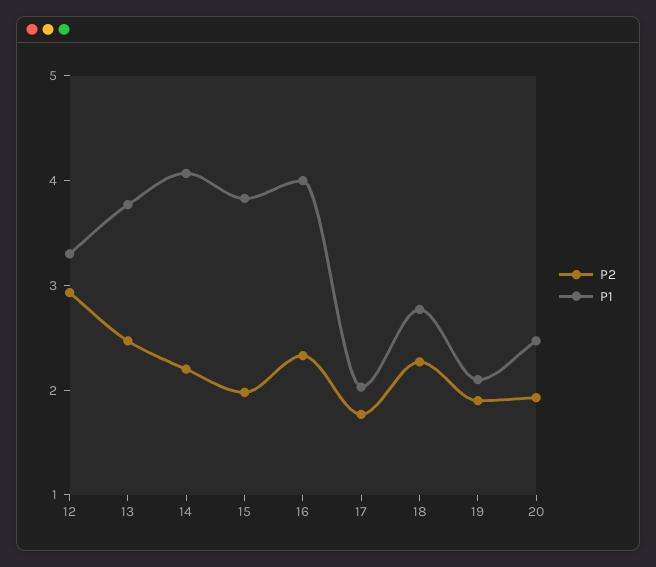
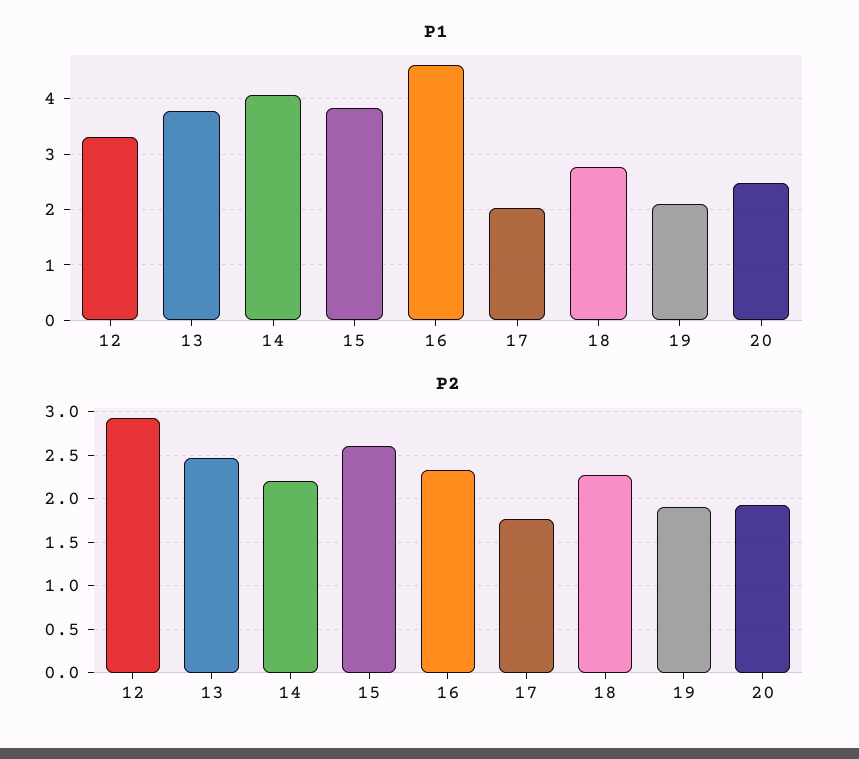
P2, 15: 2 -> 2.6
P1, 16: 4 -> 4.6

